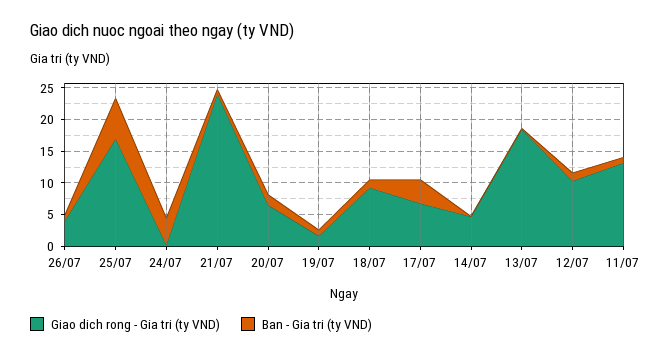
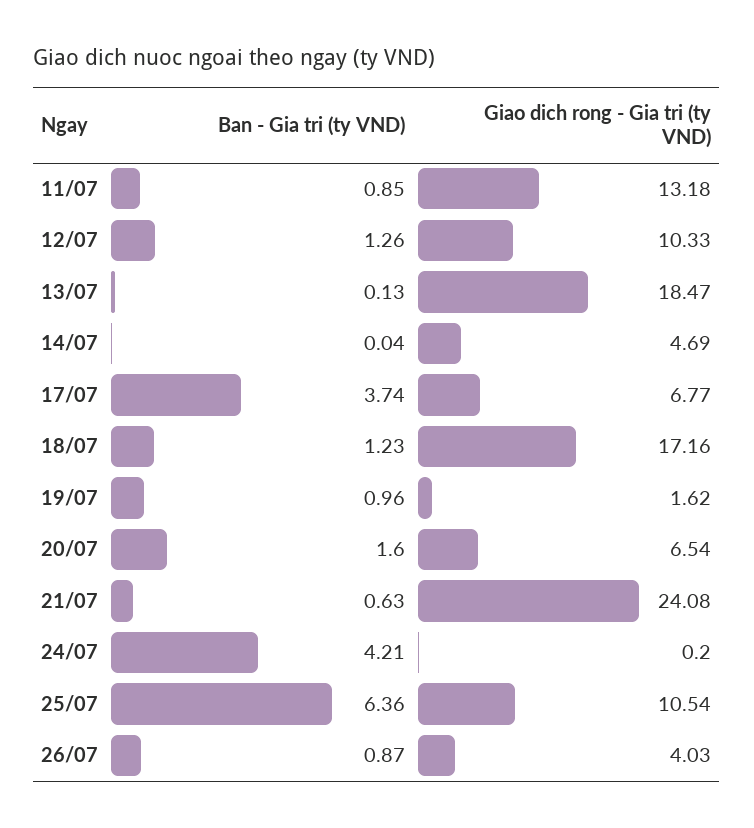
Giao dich rong - Gia tri (ty VND), 25/07: 17.5 -> 10.54
Giao dich rong - Gia tri (ty VND), 18/07: 10 -> 17.16

